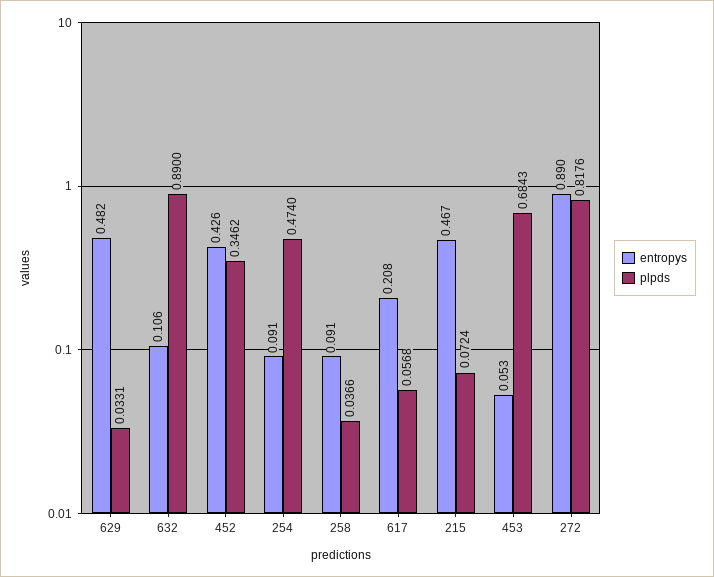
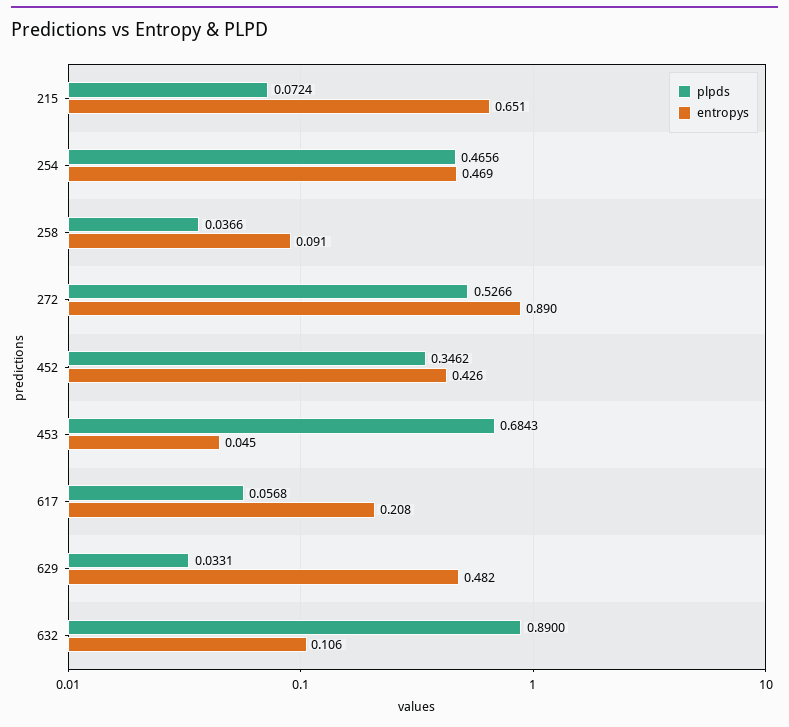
entropys, 254: 0.091 -> 0.469
plpds, 254: 0.474 -> 0.4656
entropys, 215: 0.467 -> 0.651
entropys, 453: 0.053 -> 0.045
plpds, 272: 0.8176 -> 0.5266

